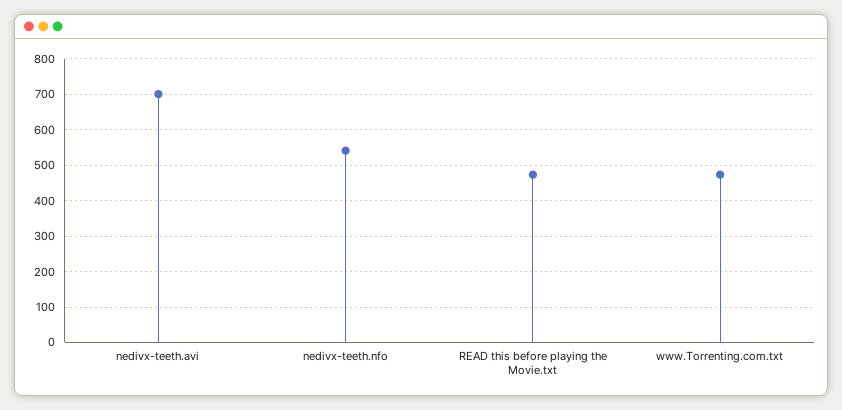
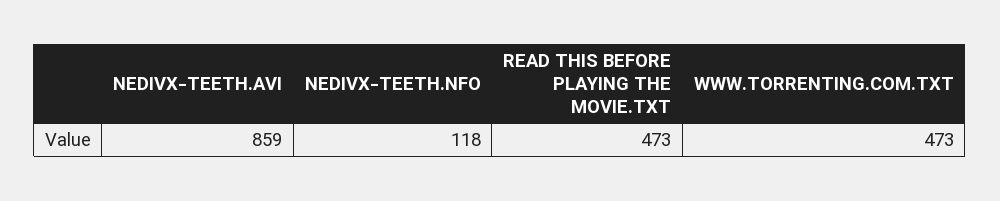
nedivx-teeth.avi: 700 -> 859
nedivx-teeth.nfo: 540 -> 118

